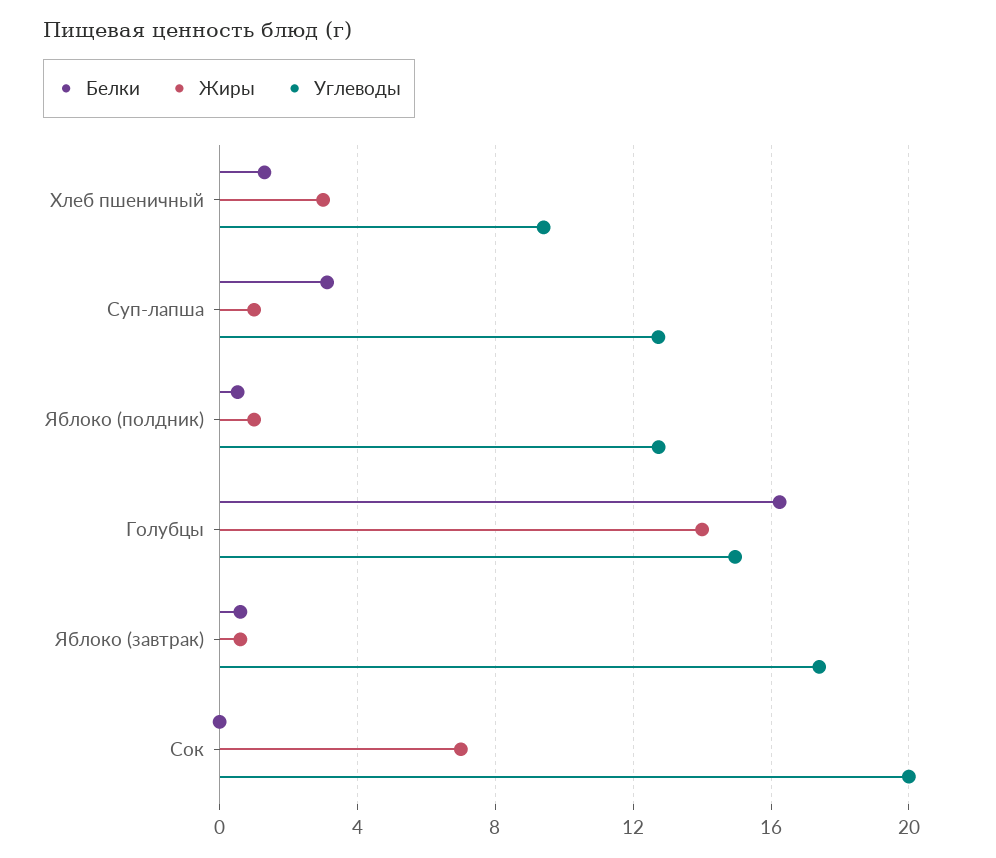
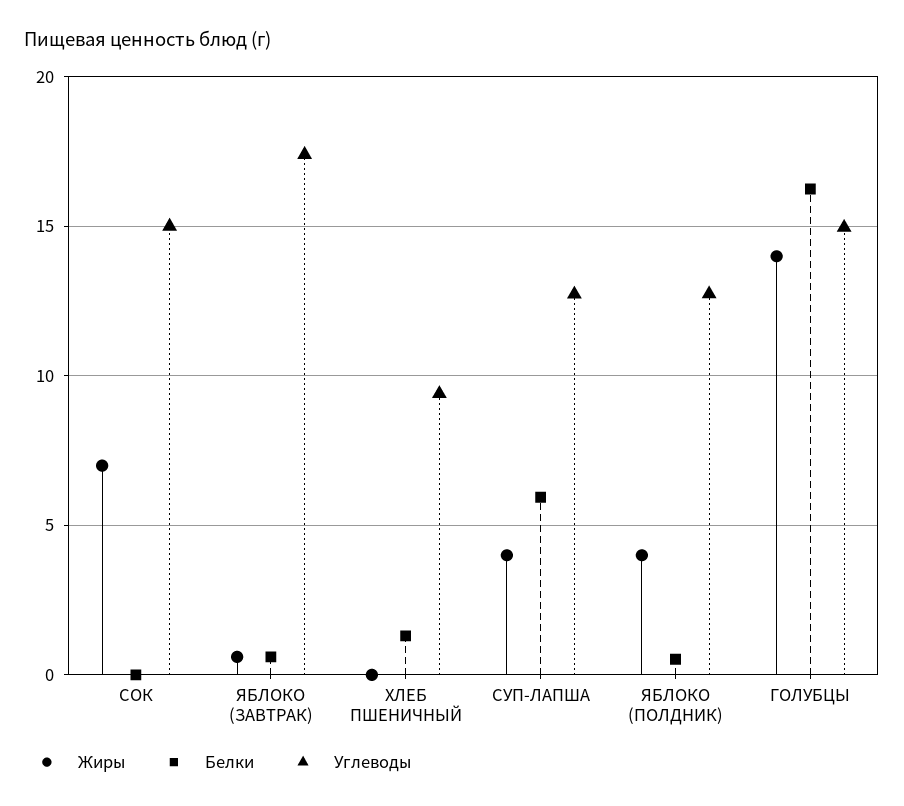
Жиры, Хлеб пшеничный: 3 -> 0
Белки, Суп-лапша: 3 -> 6
Жиры, Суп-лапша: 1 -> 4
Жиры, Яблоко (полдник): 1 -> 4
Углеводы, Сок: 20 -> 15

